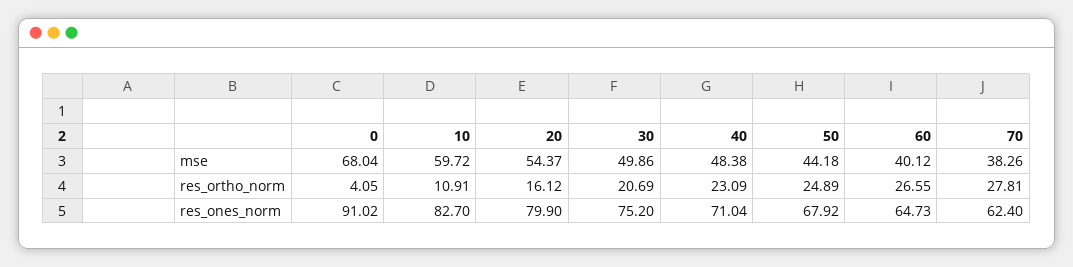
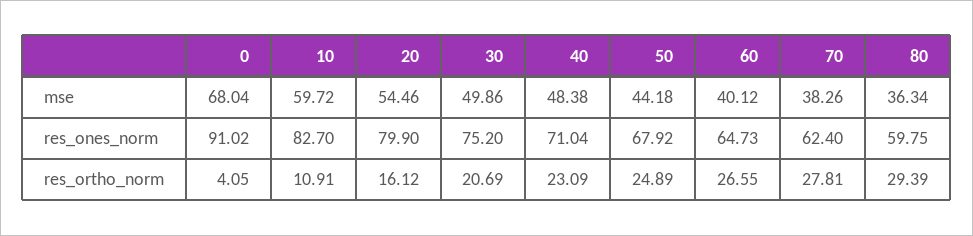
20, mse: 54.37 -> 54.46
80, mse: none -> 36.34
80, res_ones_norm: none -> 59.75
80, res_ortho_norm: none -> 29.39

